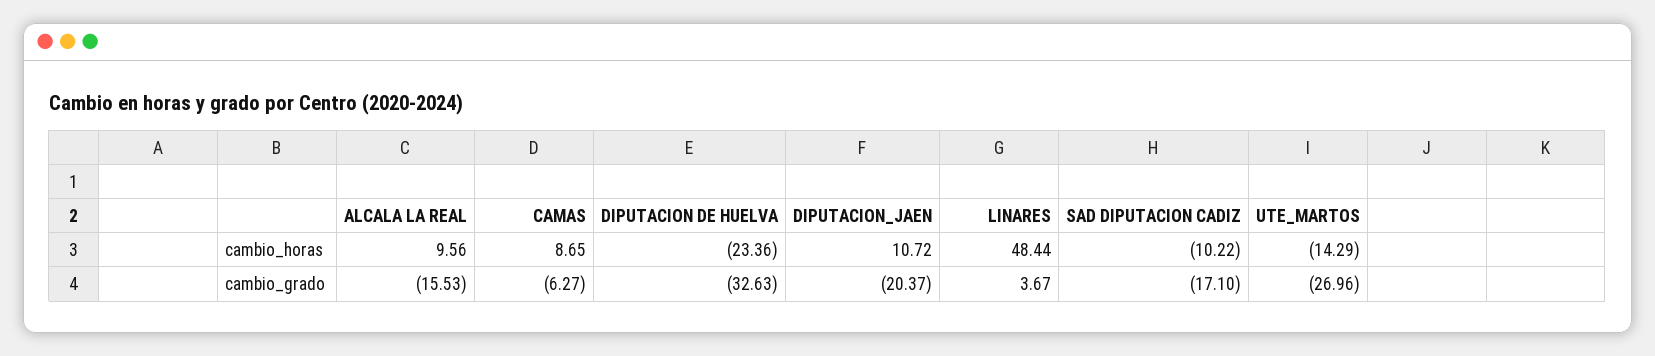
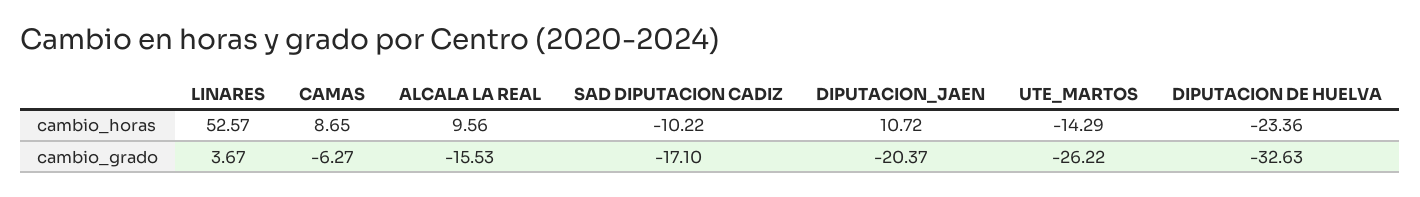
LINARES, cambio_horas: 48.44 -> 52.57
UTE_MARTOS, cambio_grado: -26.96 -> -26.22

